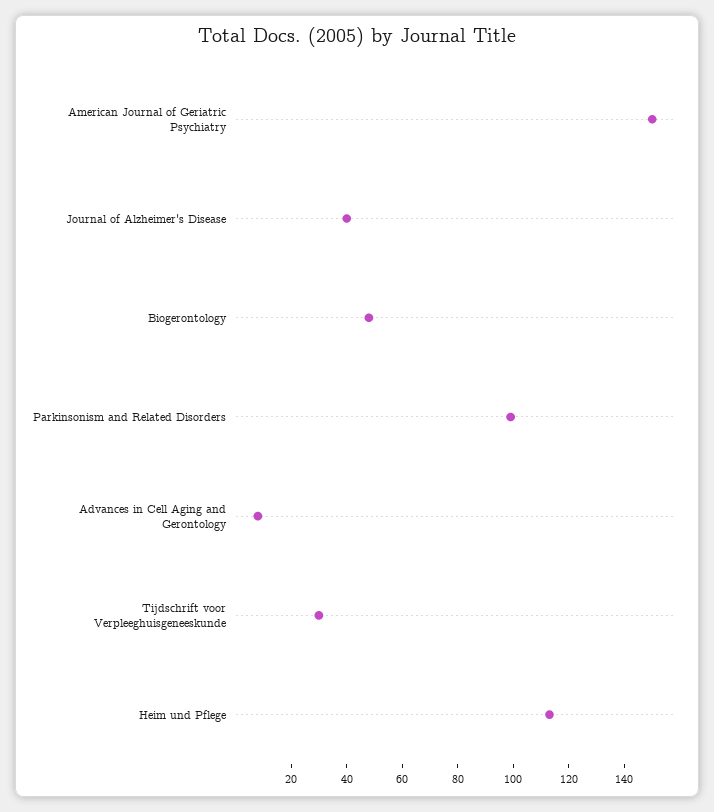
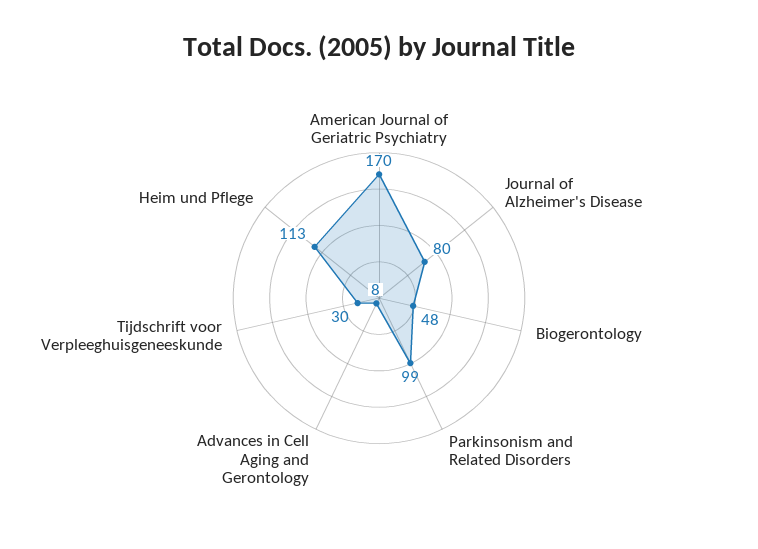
American Journal of Geriatric Psychiatry: 150 -> 170
Journal of Alzheimer's Disease: 40 -> 80

